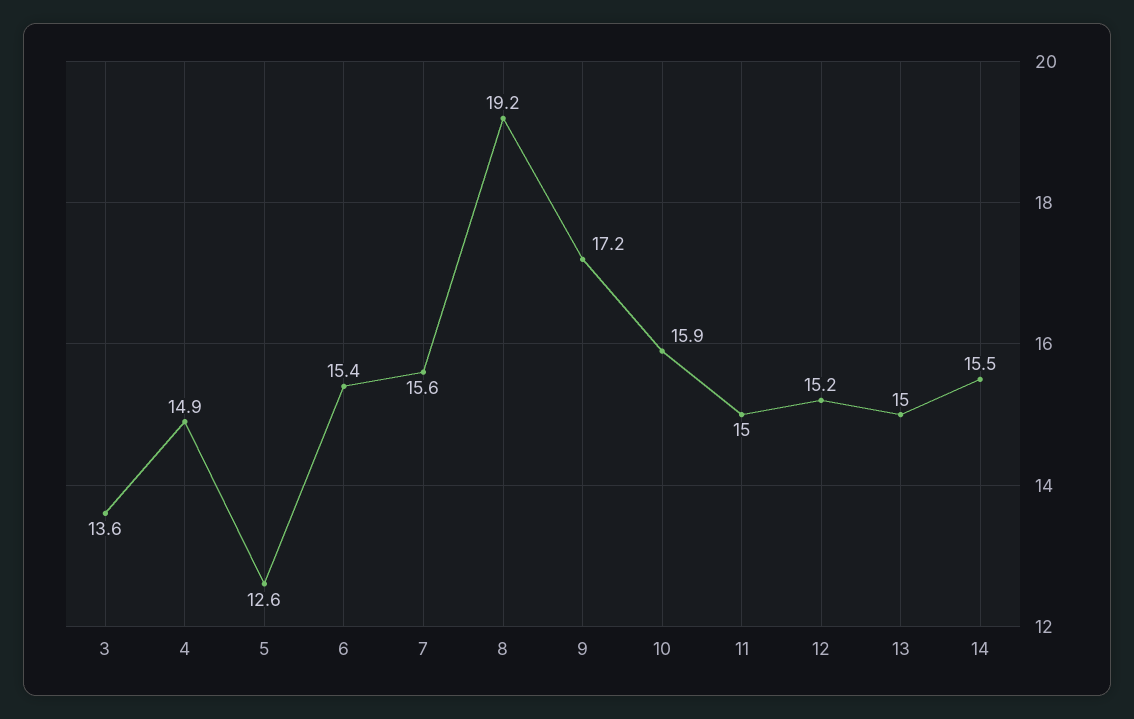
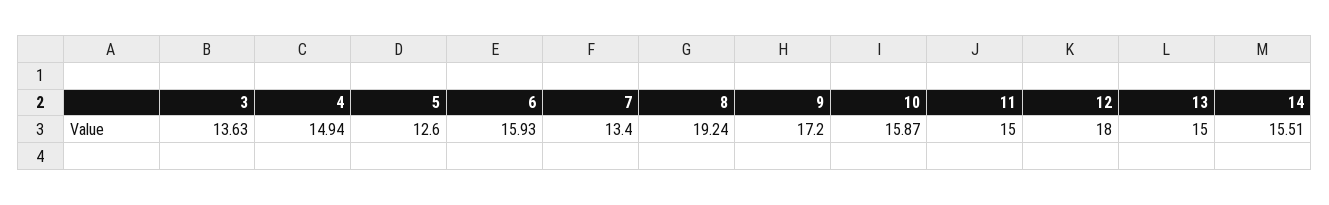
6: 15.4 -> 15.93
7: 15.6 -> 13.4
12: 15.2 -> 18

